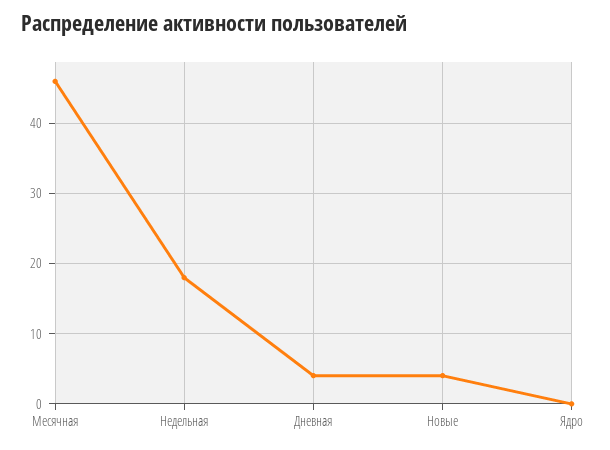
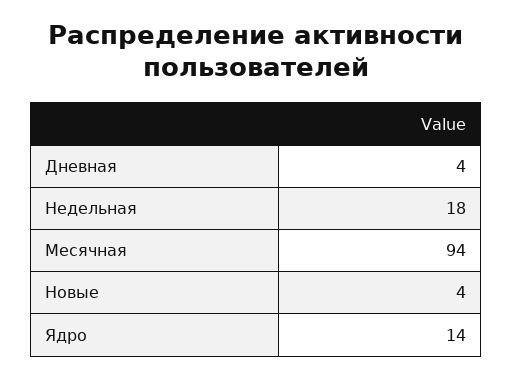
Месячная: 46 -> 94
Ядро: 0 -> 14

